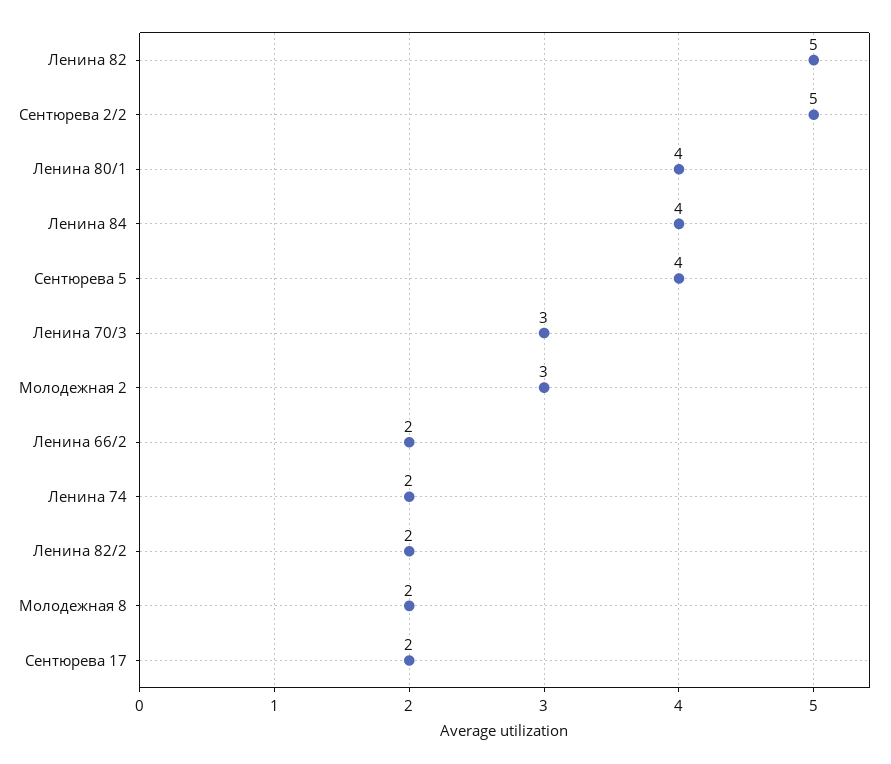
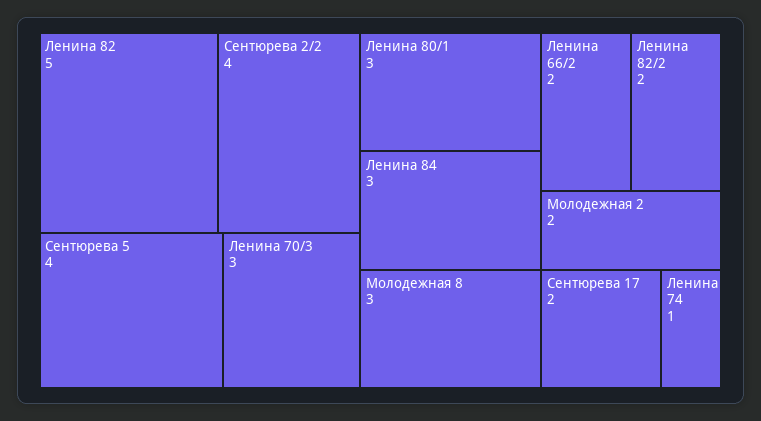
Сентюрева 2/2: 5 -> 4
Ленина 80/1: 4 -> 3
Ленина 84: 4 -> 3
Молодежная 2: 3 -> 2
Ленина 74: 2 -> 1
Молодежная 8: 2 -> 3

